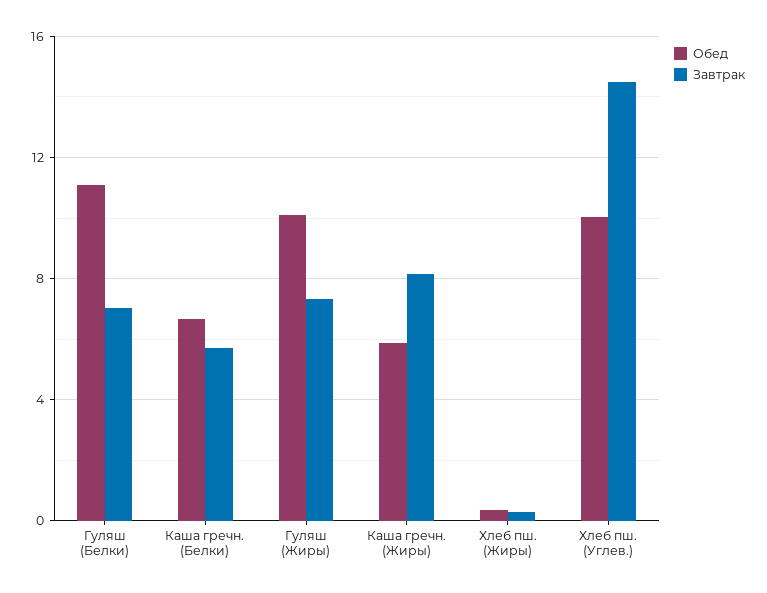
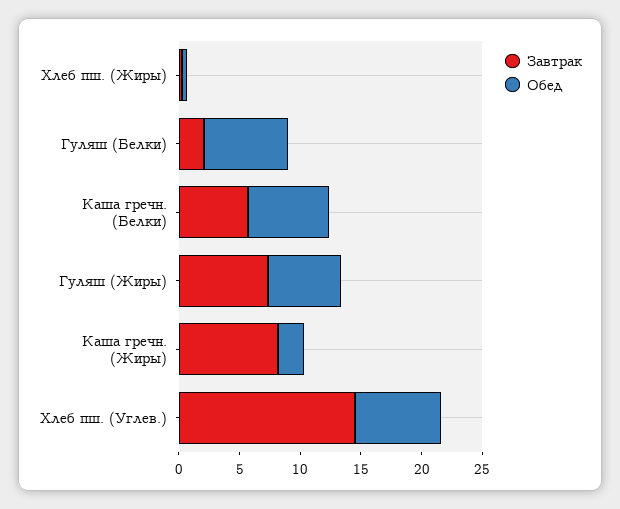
Обед, Гуляш (Белки): 11 -> 7
Завтрак, Гуляш (Белки): 7 -> 2
Обед, Гуляш (Жиры): 10 -> 6
Обед, Каша гречн. (Жиры): 6 -> 2
Обед, Хлеб пш. (Углев.): 10 -> 7

